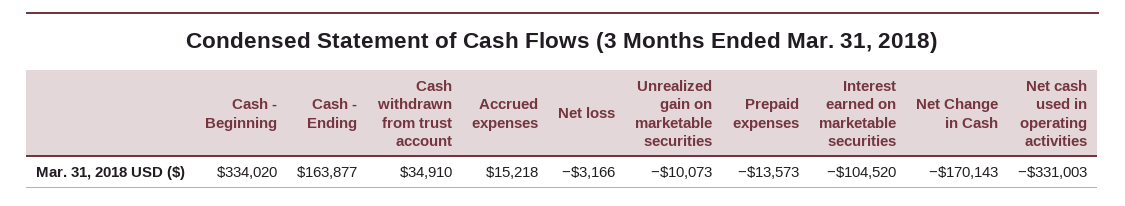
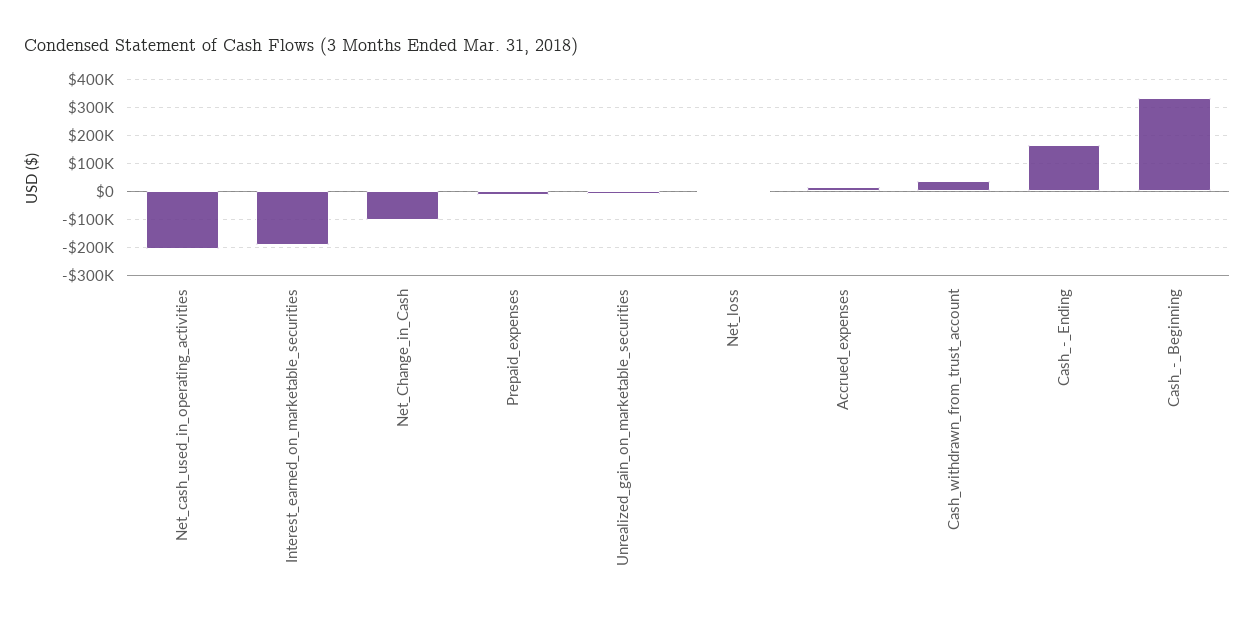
Interest earned on marketable securities: -104520 -> -200000
Net Change in Cash: -170143 -> -100000
Net cash used in operating activities: -331003 -> -200000

